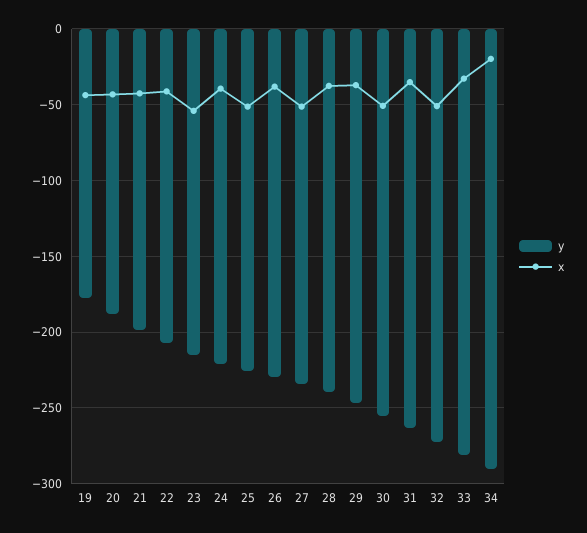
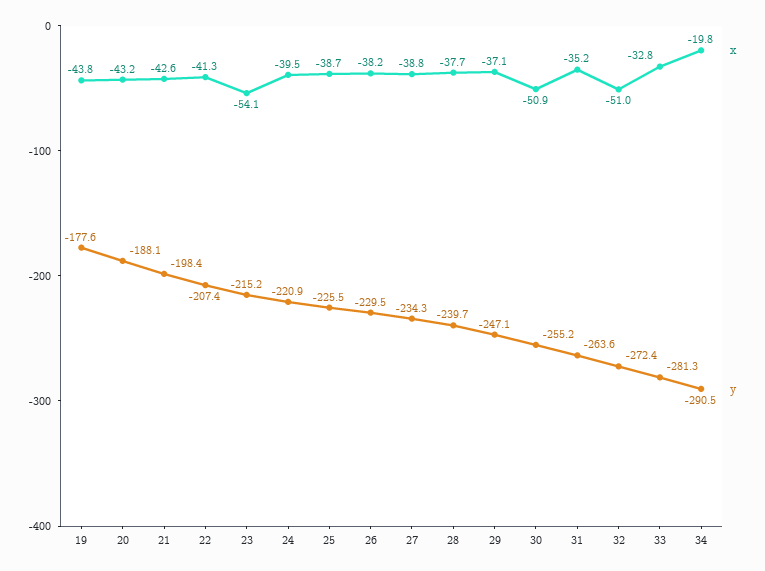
x, 25: -50 -> -38.7
x, 27: -50 -> -38.8

